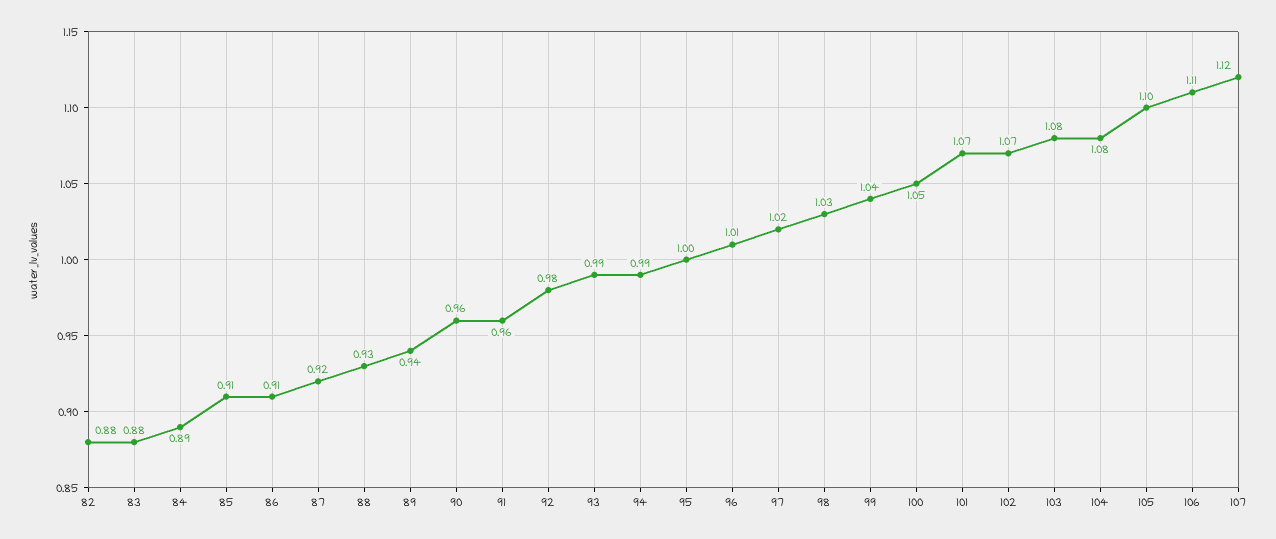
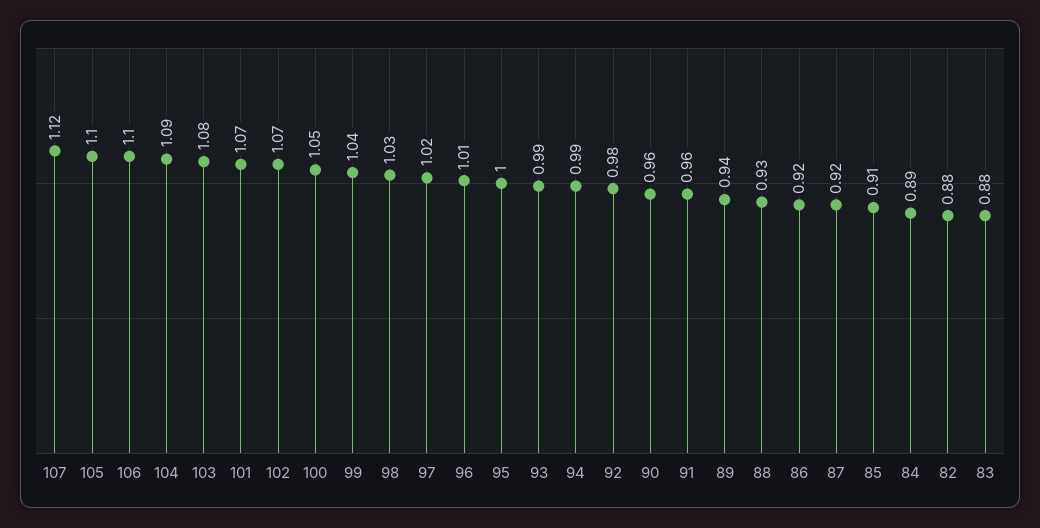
86: 0.91 -> 0.92
104: 1.08 -> 1.09
106: 1.11 -> 1.1

